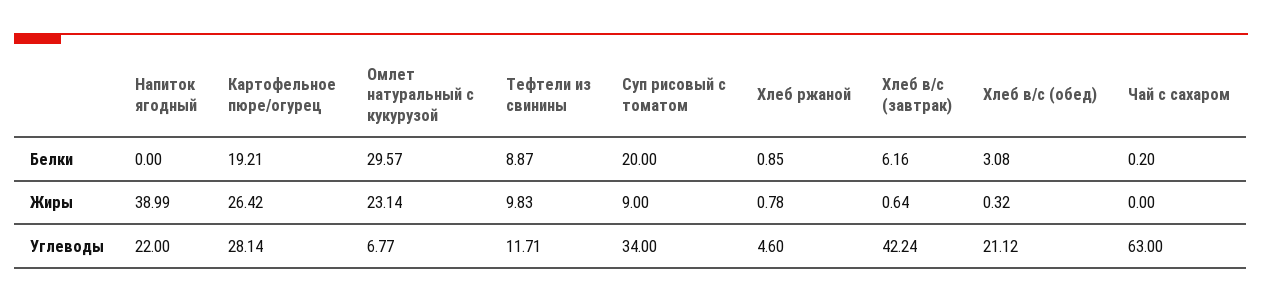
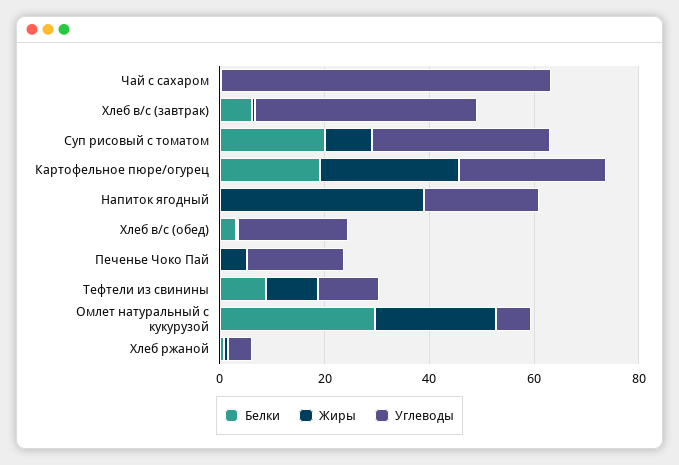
Белки, Печенье Чоко Пай: none -> 0
Жиры, Печенье Чоко Пай: none -> 5
Углеводы, Печенье Чоко Пай: none -> 20

